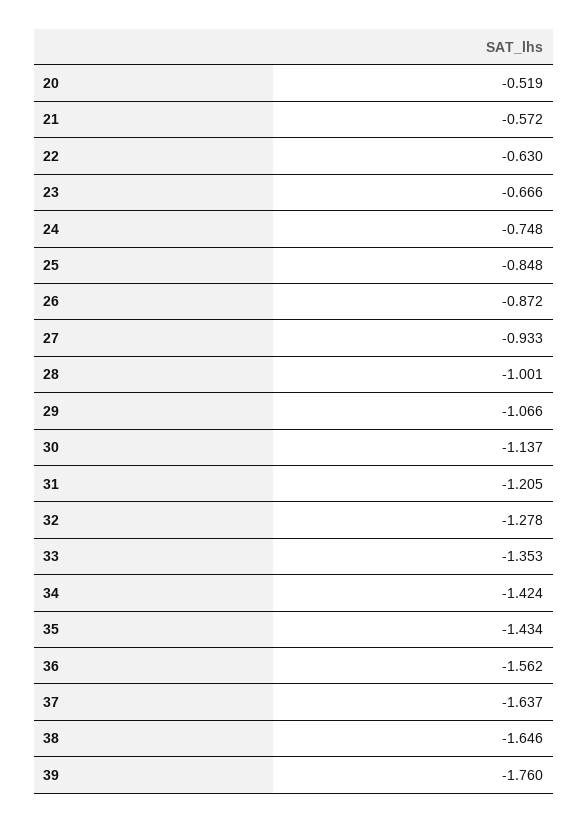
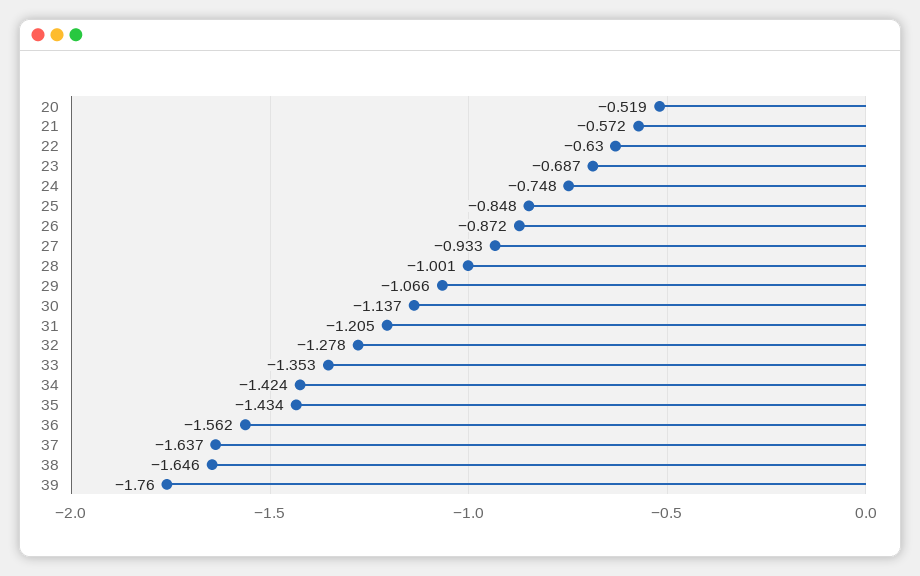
23: -0.666 -> -0.687

